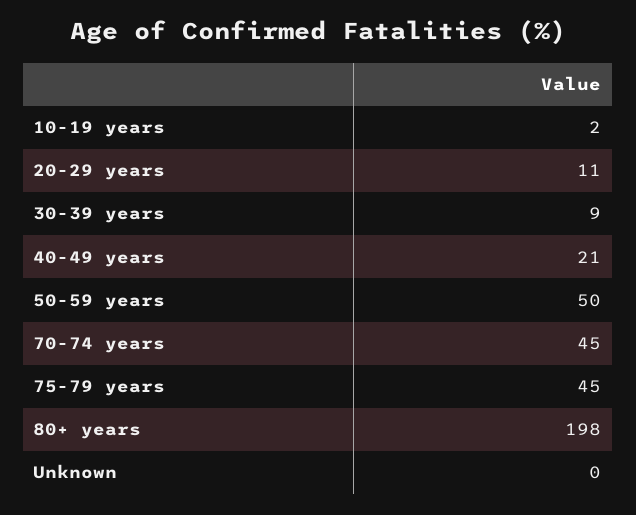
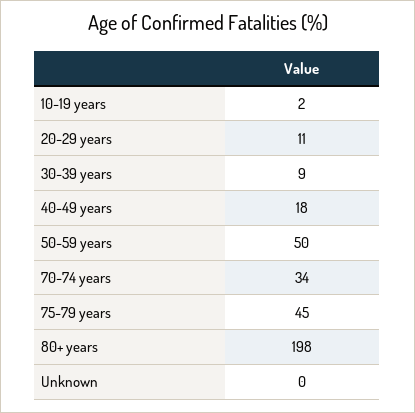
40-49 years: 21 -> 18
70-74 years: 45 -> 34

